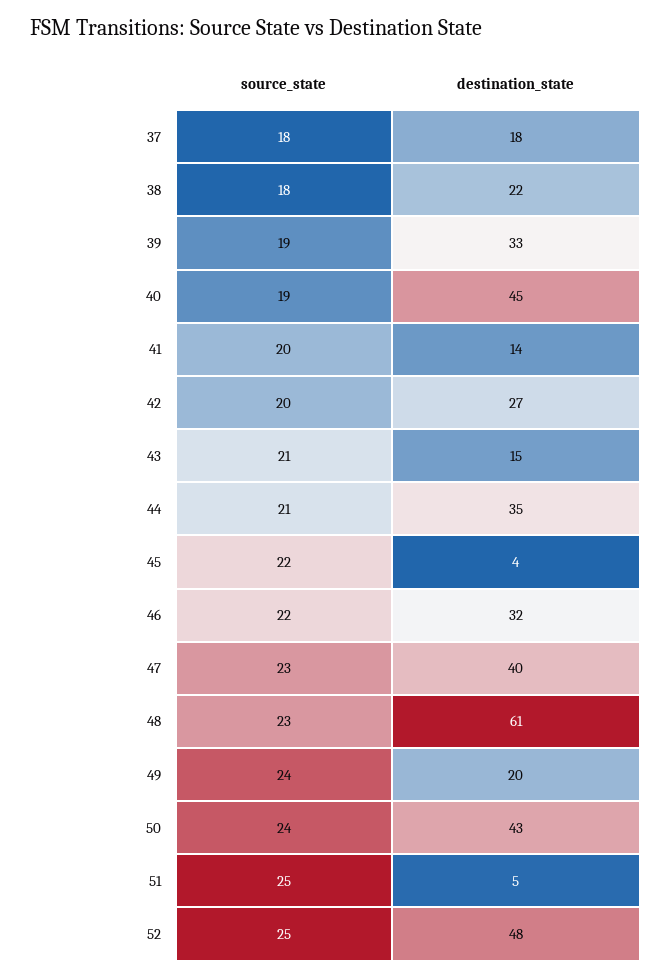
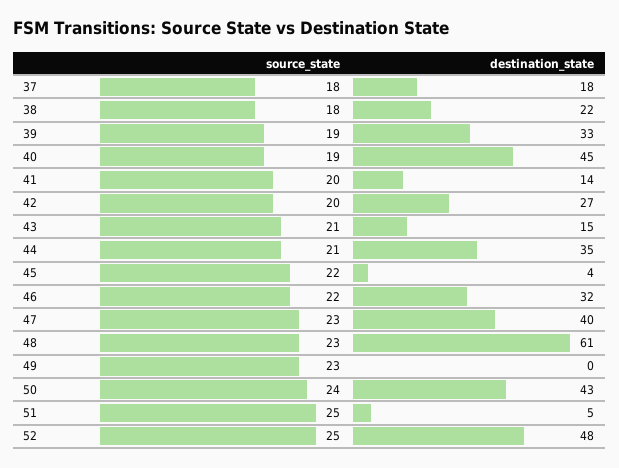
source_state, 49: 24 -> 23
destination_state, 49: 20 -> 0

